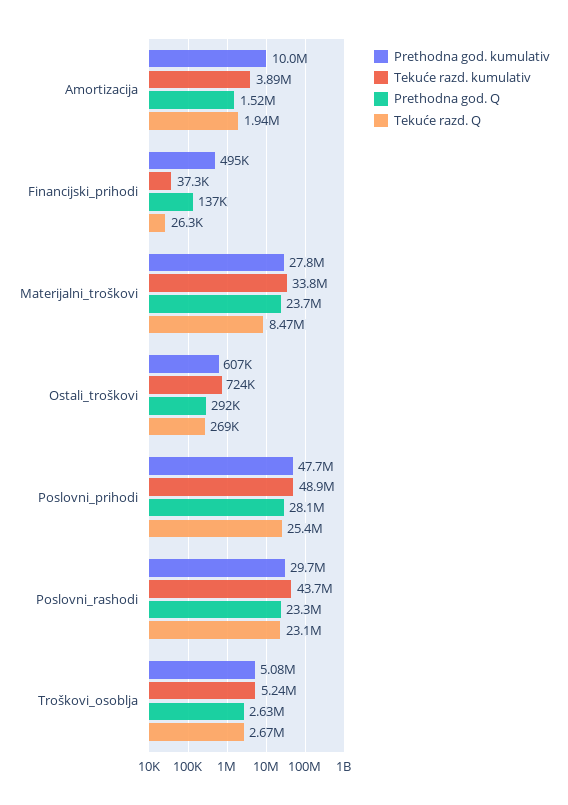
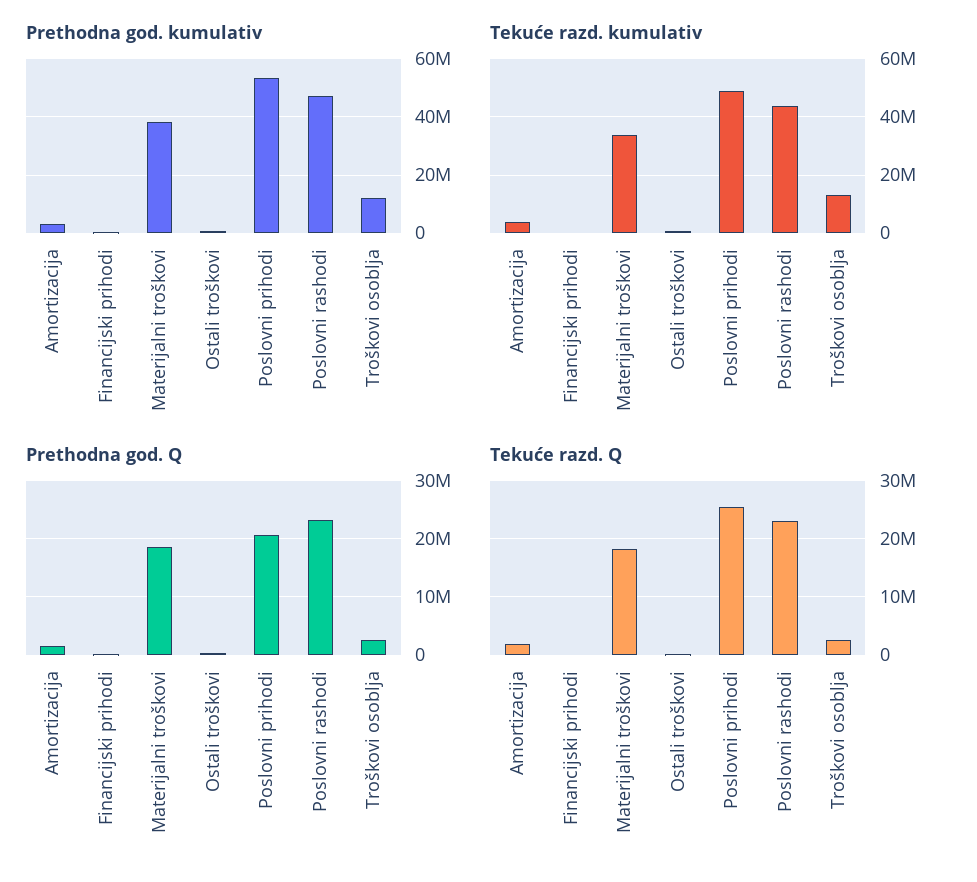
Prethodna god. kumulativ, Amortizacija: 10000000 -> 2500000
Prethodna god. kumulativ, Materijalni_troškovi: 27800000 -> 37500000
Prethodna god. Q, Materijalni_troškovi: 23700000 -> 18000000
Tekuće razd. Q, Materijalni_troškovi: 8470000 -> 18000000
Prethodna god. kumulativ, Poslovni_prihodi: 47700000 -> 52500000
Prethodna god. Q, Poslovni_prihodi: 28100000 -> 20000000
Prethodna god. kumulativ, Poslovni_rashodi: 29700000 -> 47500000
Prethodna god. kumulativ, Troškovi_osoblja: 5080000 -> 12500000
Tekuće razd. kumulativ, Troškovi_osoblja: 5240000 -> 12500000

